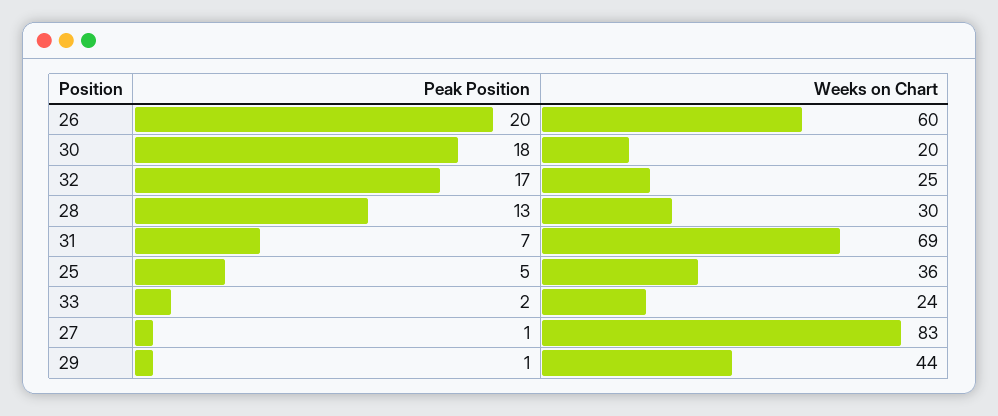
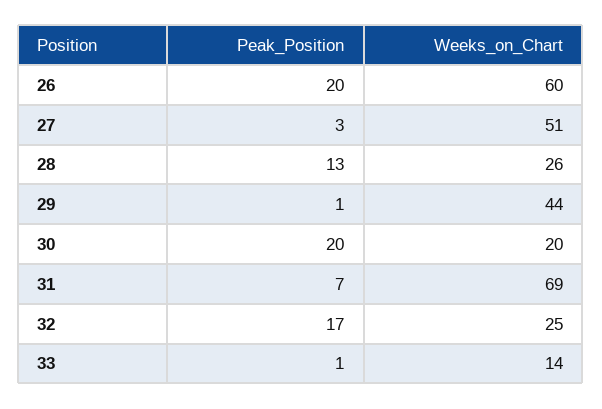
Peak Position, 30: 18 -> 20
Weeks on Chart, 28: 30 -> 26
Peak Position, 25: 5 -> none
Weeks on Chart, 25: 36 -> none
Peak Position, 33: 2 -> 1
Weeks on Chart, 33: 24 -> 14
Peak Position, 27: 1 -> 3
Weeks on Chart, 27: 83 -> 51

